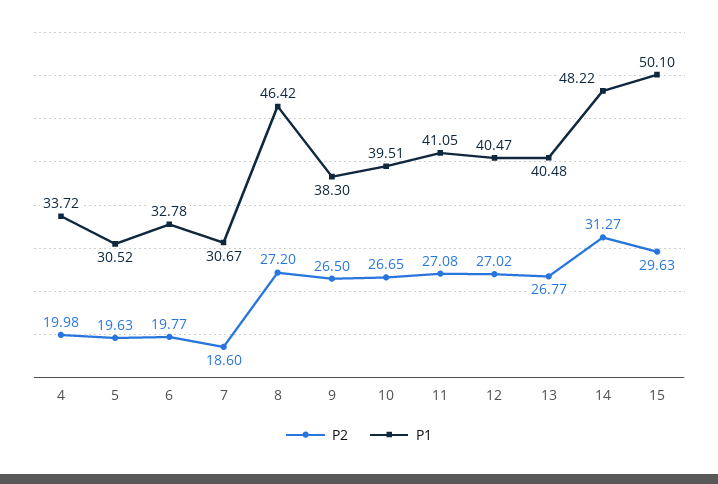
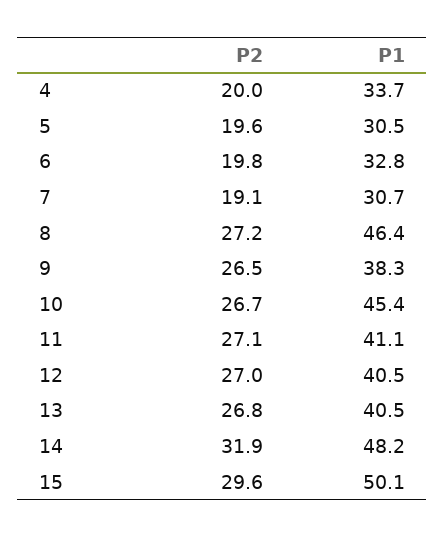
P2, 7: 18.6 -> 19.1
P1, 10: 39.51 -> 45.4
P2, 14: 31.27 -> 31.9

